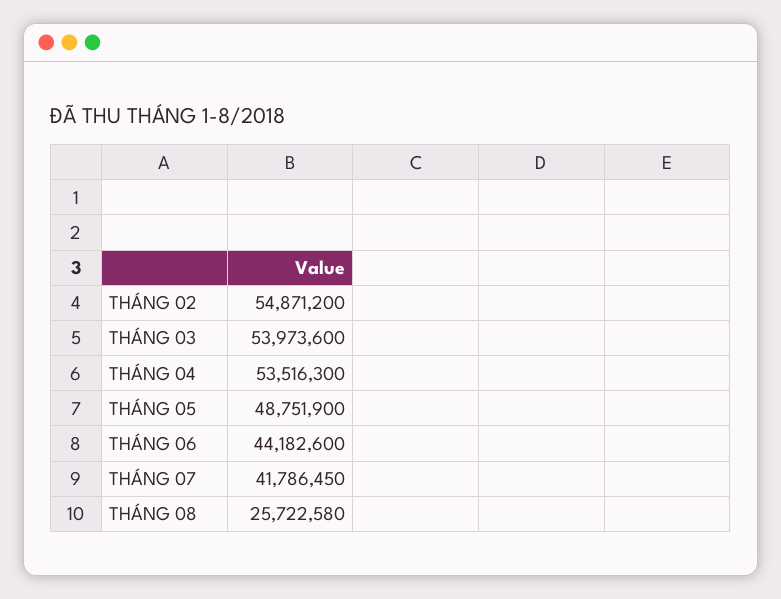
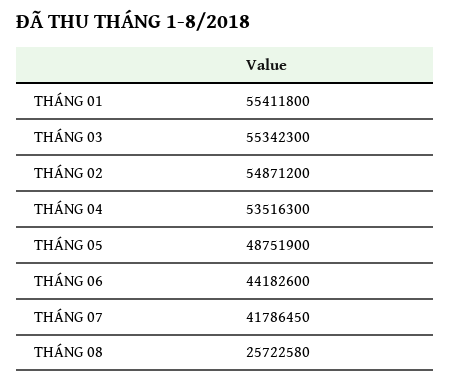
THÁNG 03: 53973600 -> 55342300
THÁNG 01: none -> 55411800

